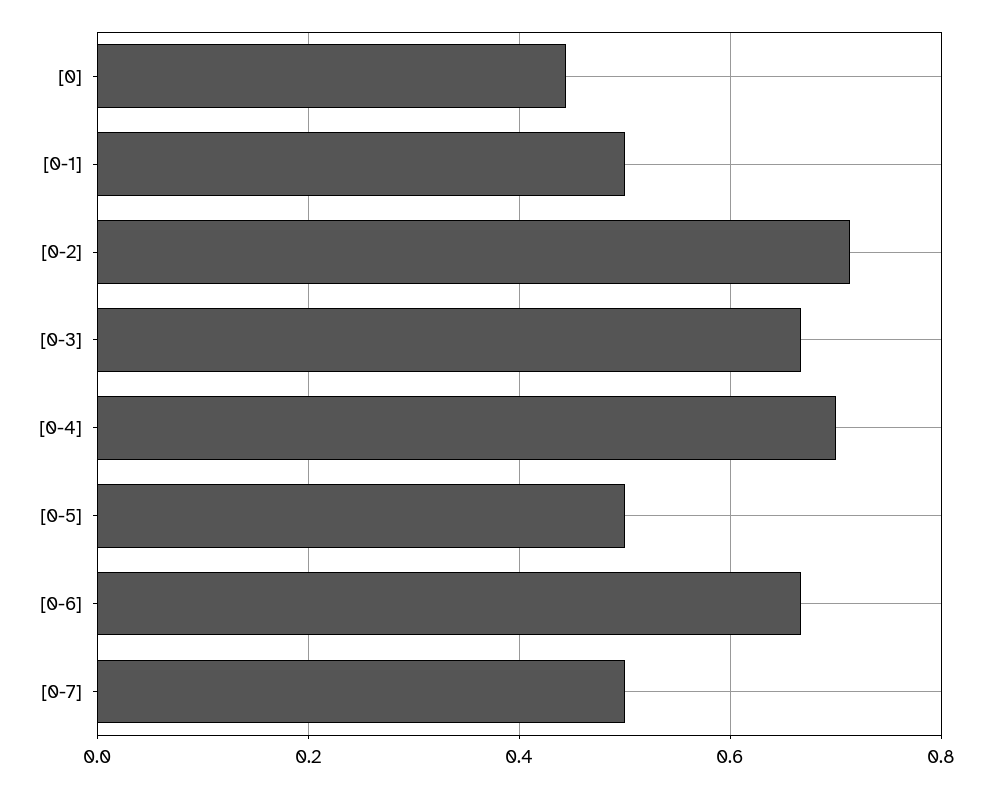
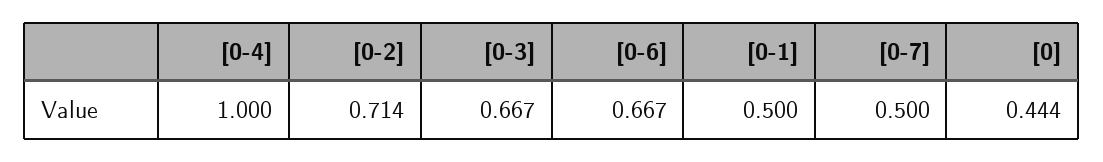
[0-4]: 0.7 -> 1
[0-5]: 0.5 -> none

